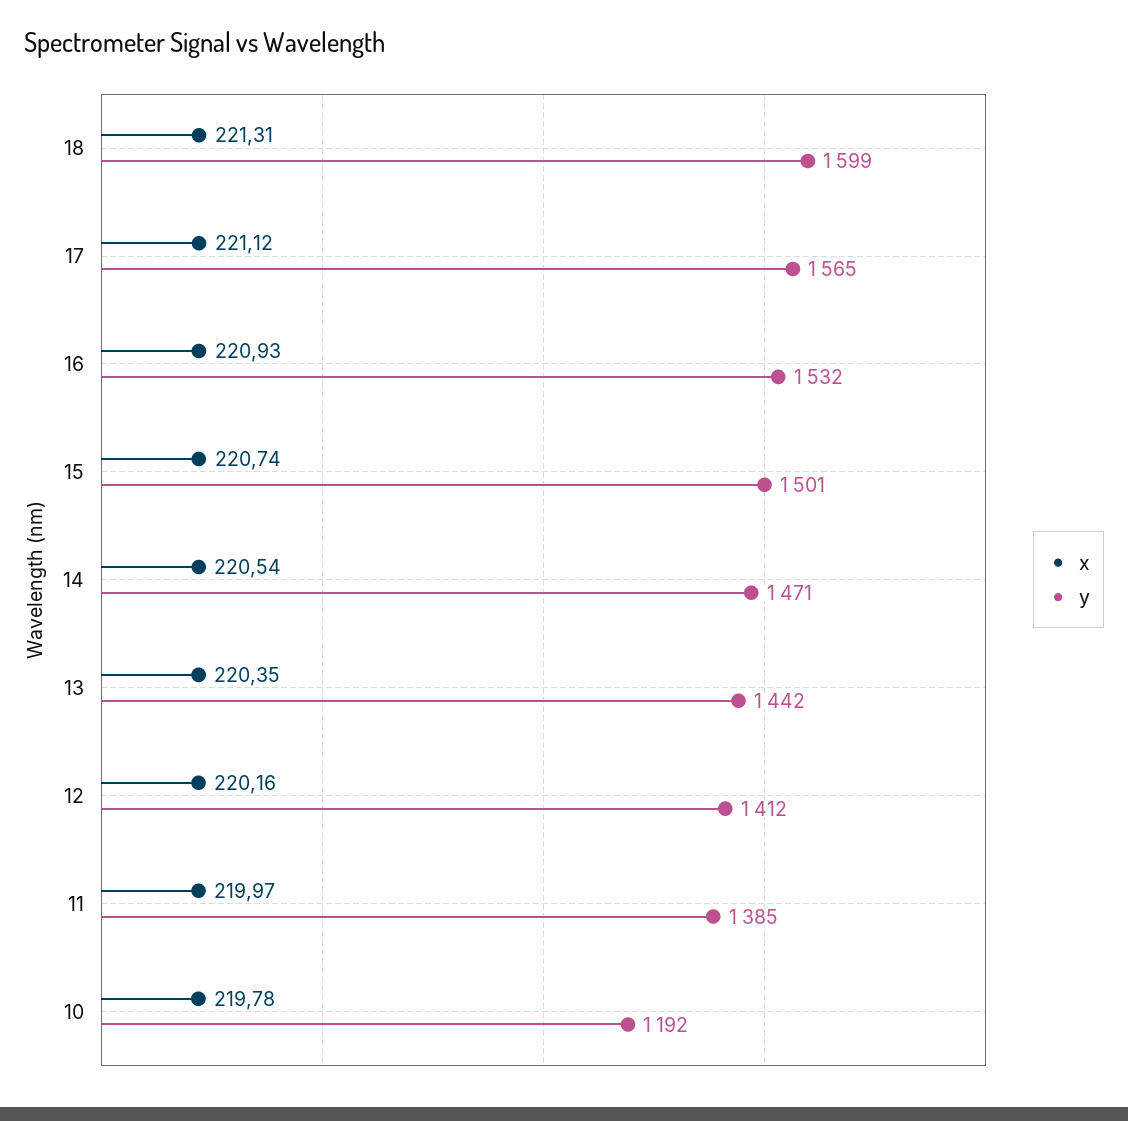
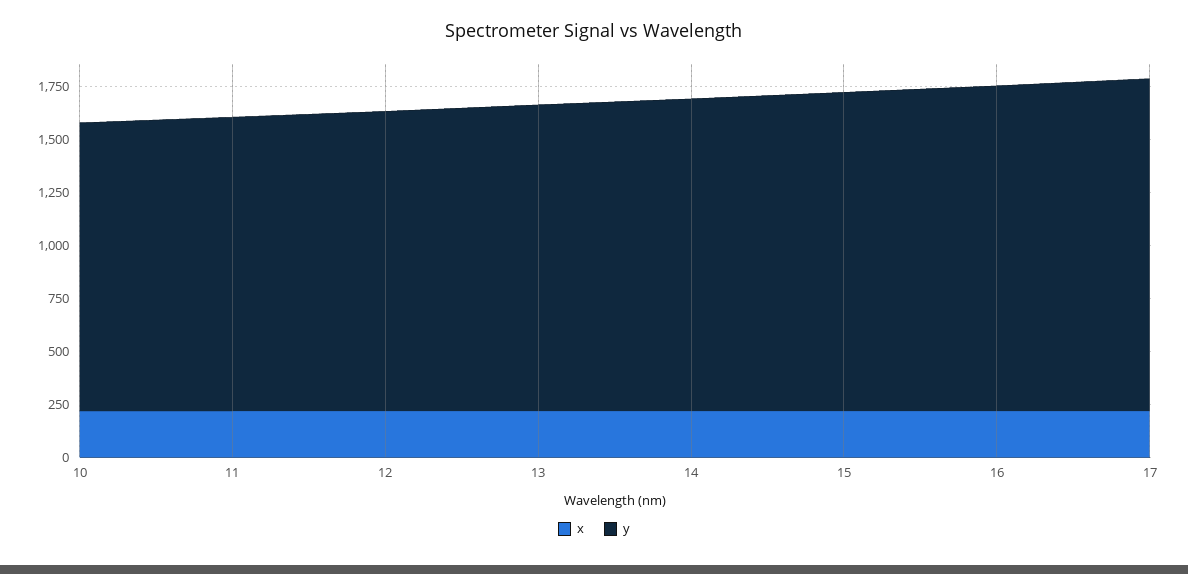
x, 18: 221.31 -> none
y, 18: 1599 -> none
y, 10: 1192 -> 1350

